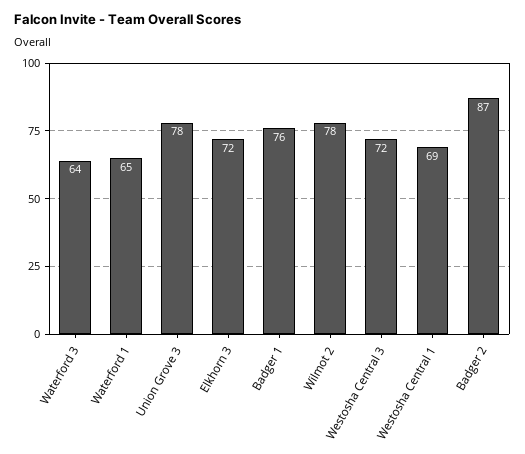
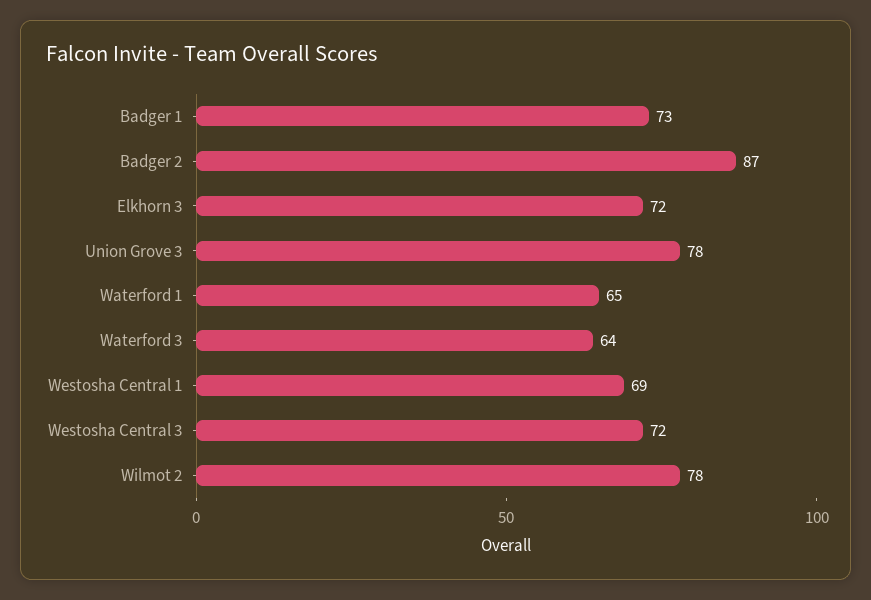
Badger 1: 76 -> 73

